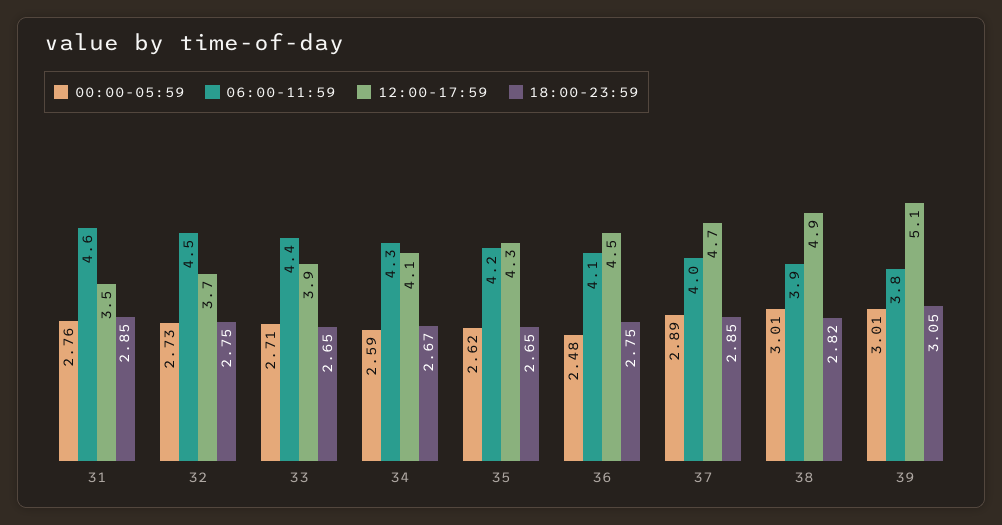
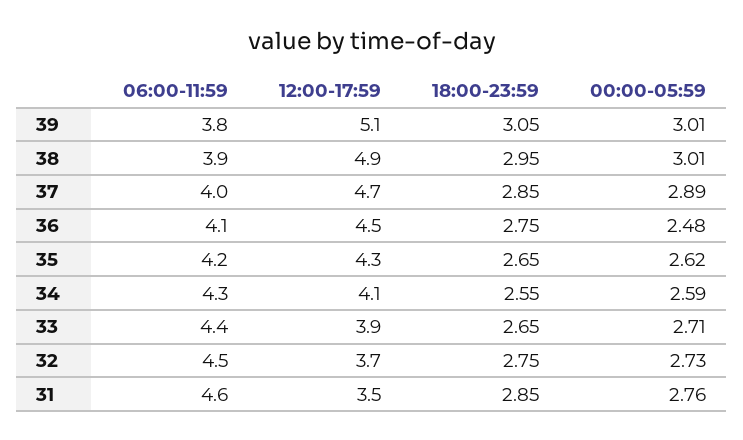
18:00-23:59, 34: 2.67 -> 2.55
18:00-23:59, 38: 2.82 -> 2.95

